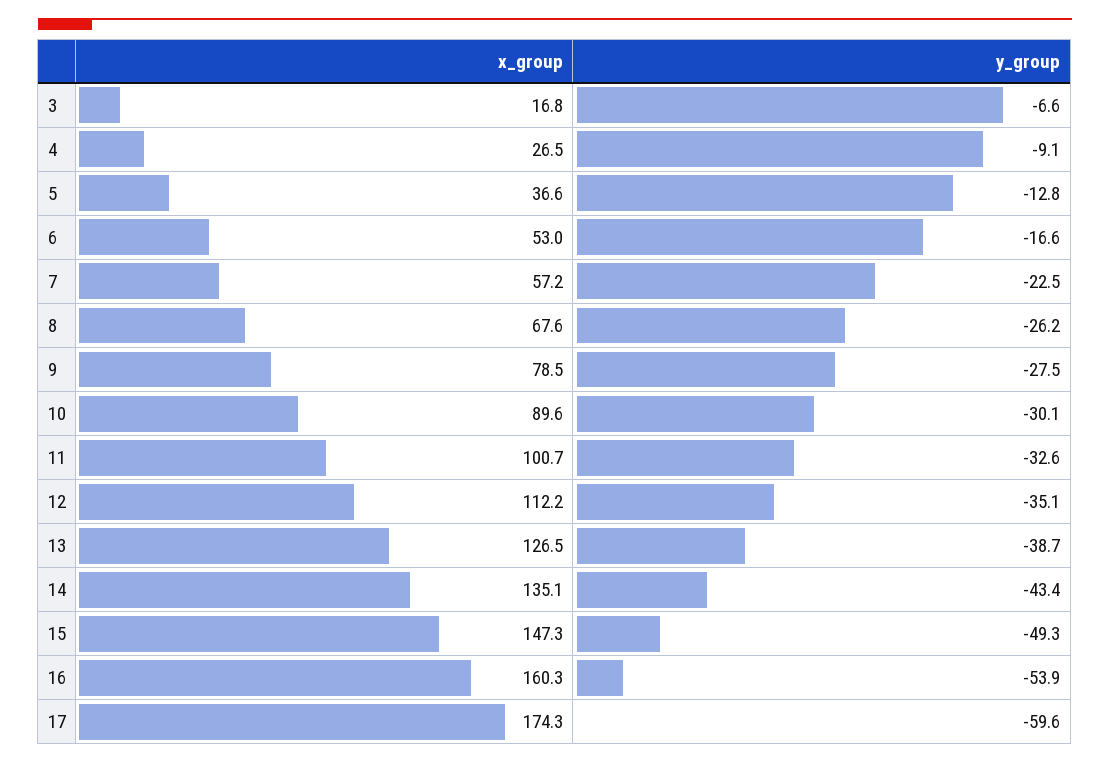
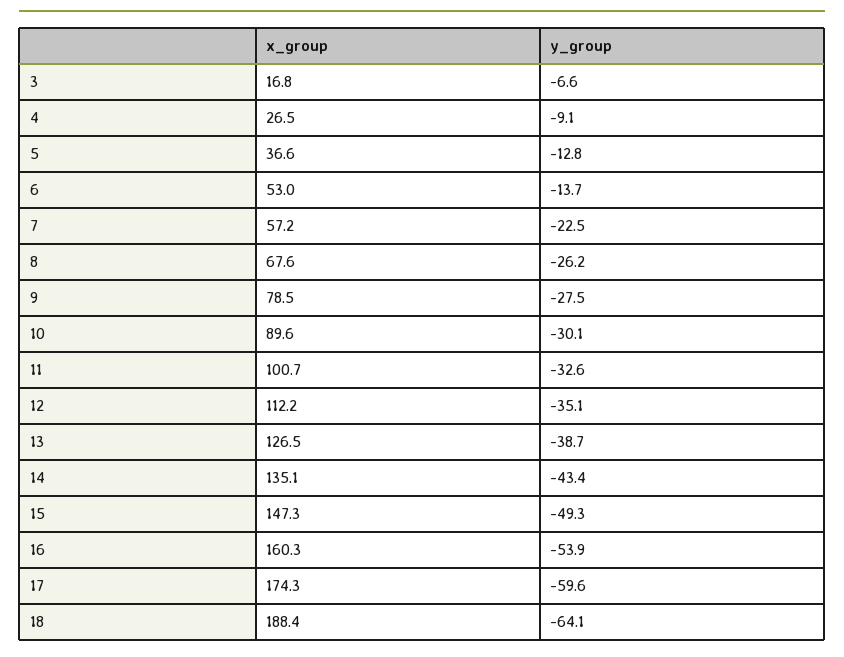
y_group, 6: -16.6 -> -13.7
x_group, 18: none -> 188.4
y_group, 18: none -> -64.1

